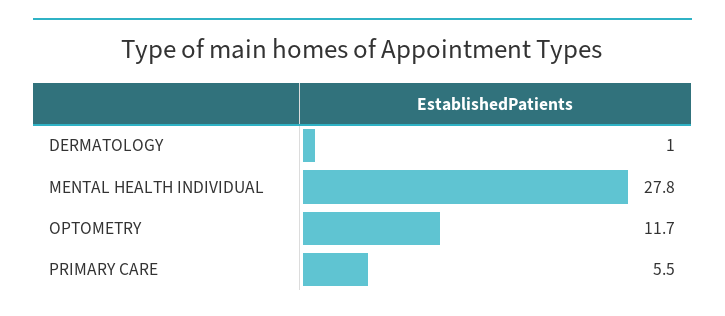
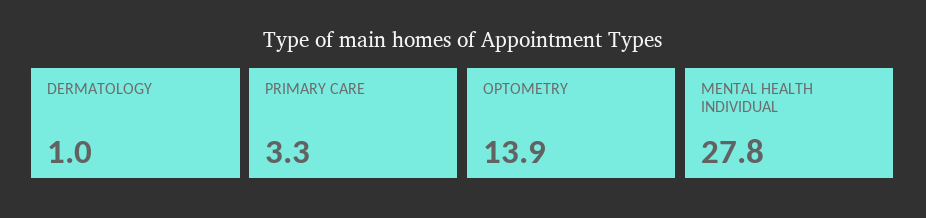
OPTOMETRY: 11.7 -> 13.9
PRIMARY CARE: 5.5 -> 3.3

